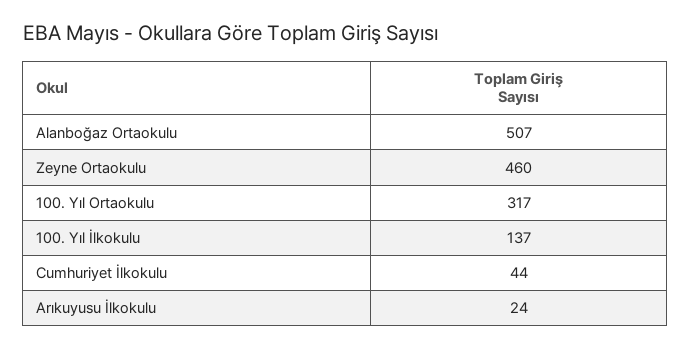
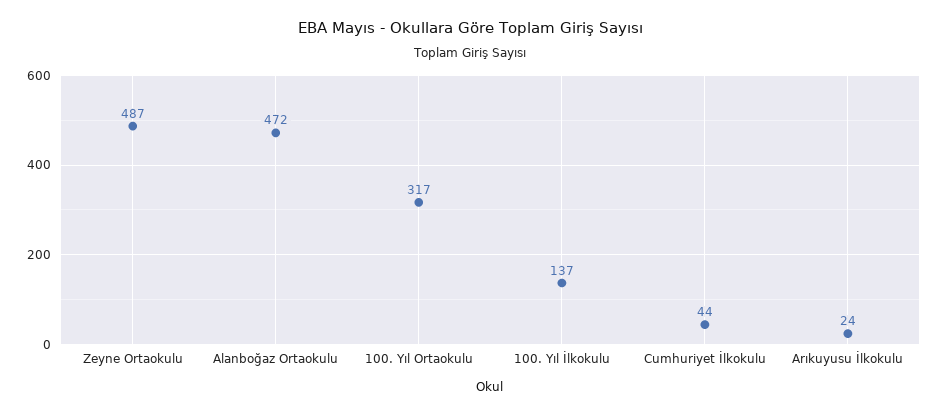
Alanboğaz Ortaokulu: 507 -> 472
Zeyne Ortaokulu: 460 -> 487

